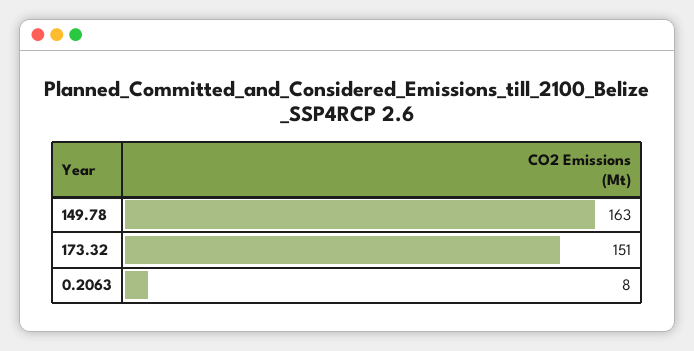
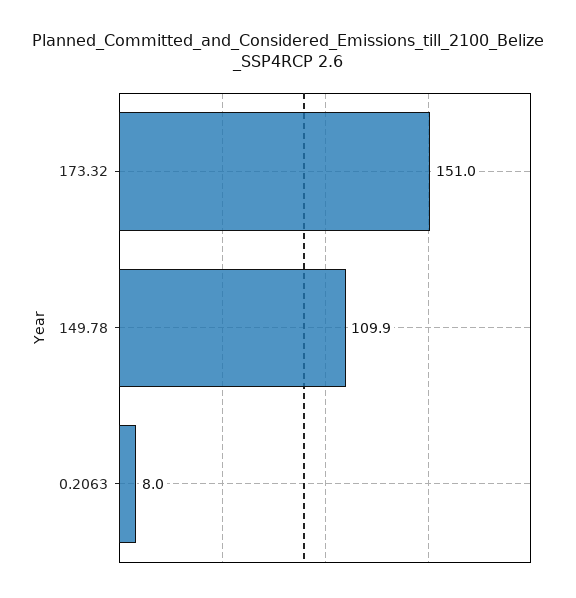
149.78: 163 -> 109.9

